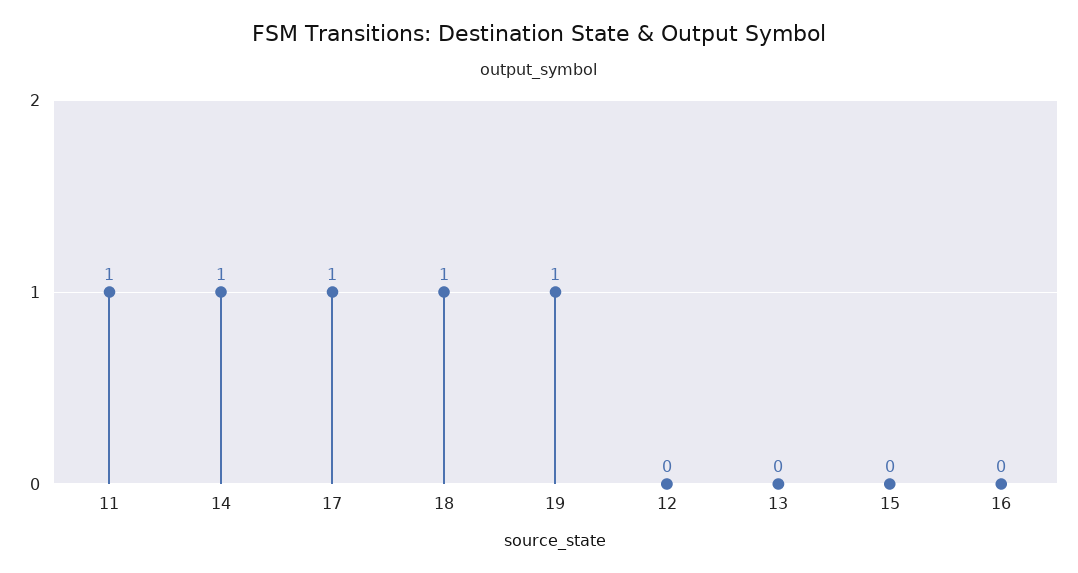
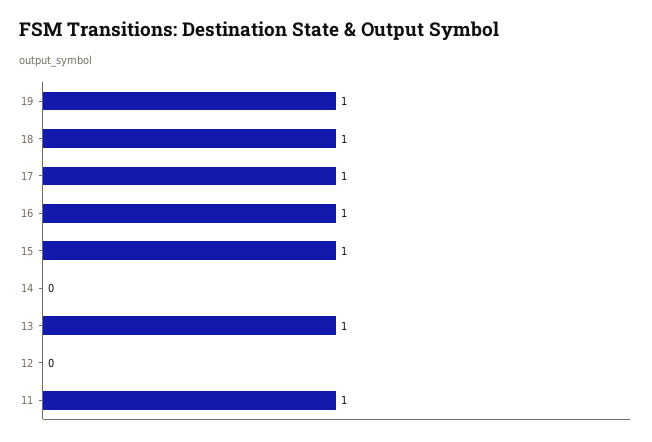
14: 1 -> 0
13: 0 -> 1
15: 0 -> 1
16: 0 -> 1

